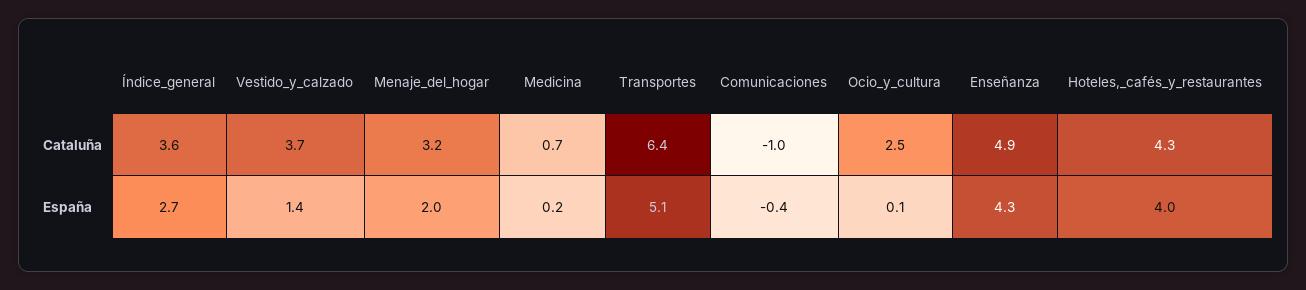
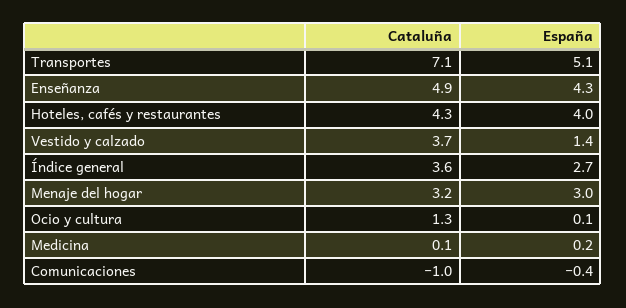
Medicina, Cataluña: 0.7 -> 0.1
Transportes, Cataluña: 6.4 -> 7.1
Ocio_y_cultura, Cataluña: 2.5 -> 1.3
Menaje_del_hogar, España: 2 -> 3

